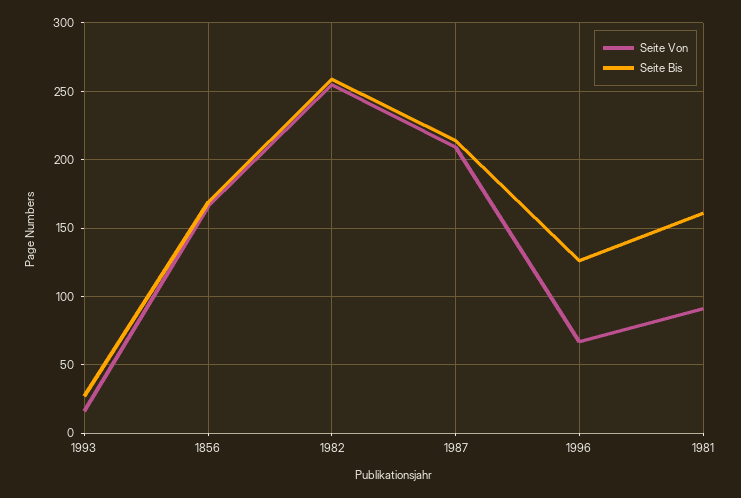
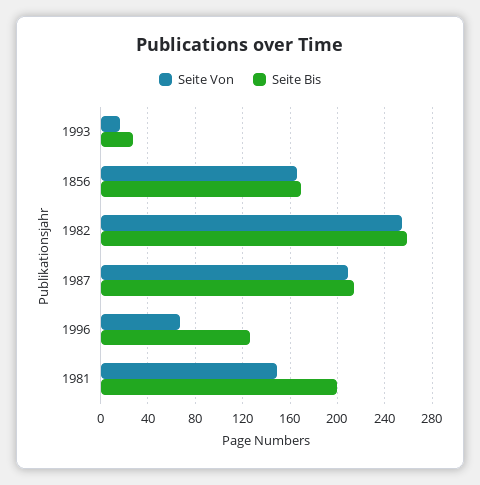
Seite Von, 1981: 90 -> 150
Seite Bis, 1981: 160 -> 200

